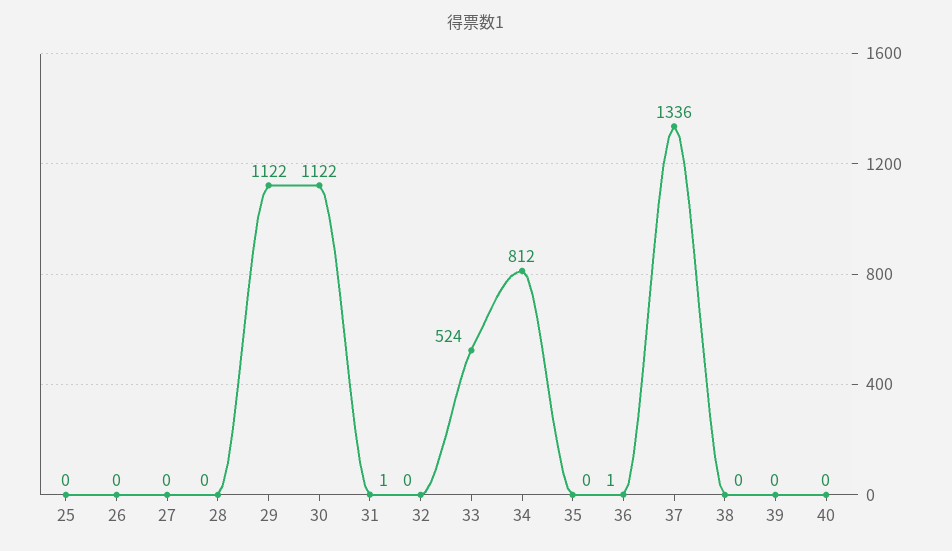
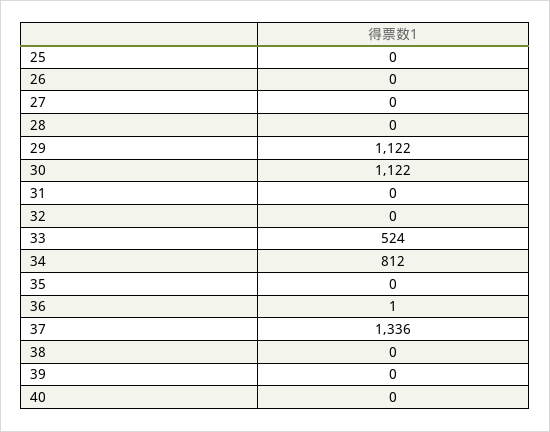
31: 1 -> 0

